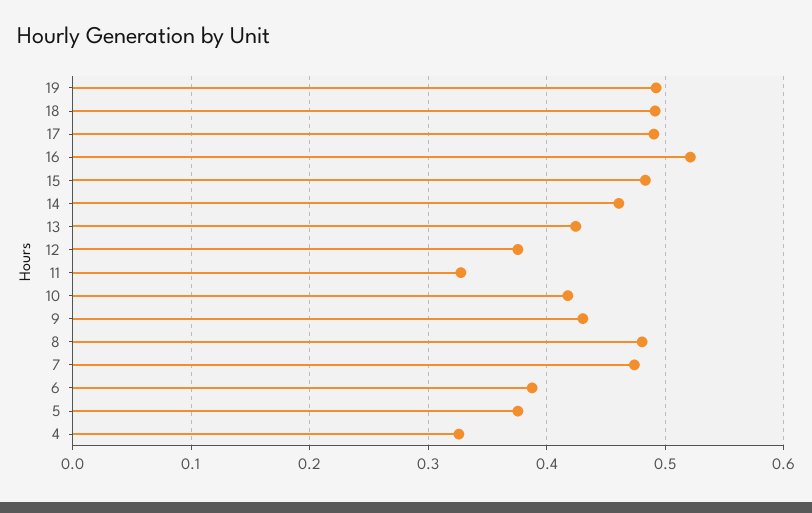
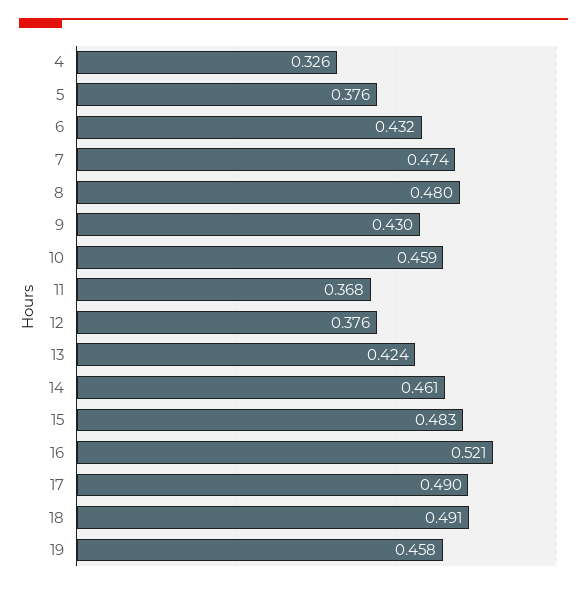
19: 0.49 -> 0.458
11: 0.33 -> 0.368
10: 0.42 -> 0.459
6: 0.39 -> 0.432

